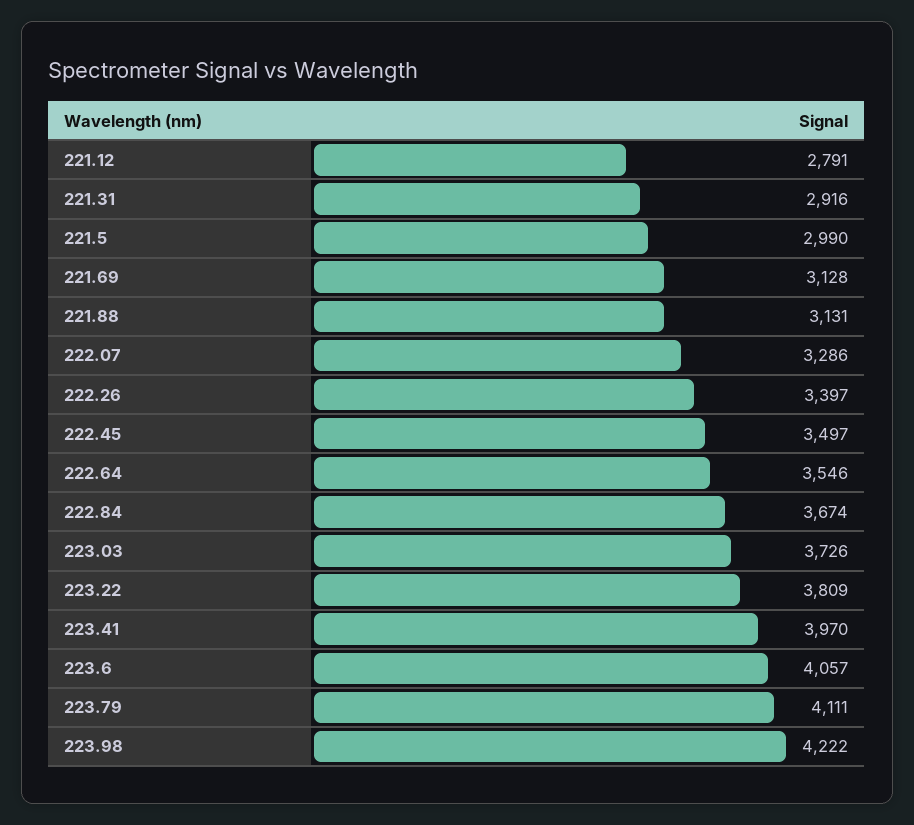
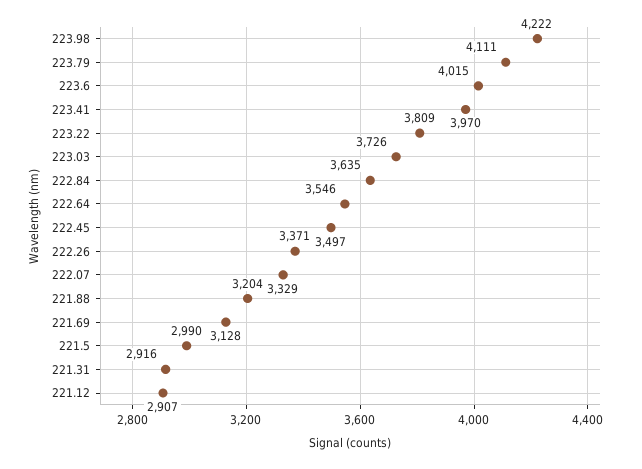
221.12: 2791 -> 2907
221.88: 3131 -> 3204
222.07: 3286 -> 3329
222.26: 3397 -> 3371
222.84: 3674 -> 3635
223.6: 4057 -> 4015

